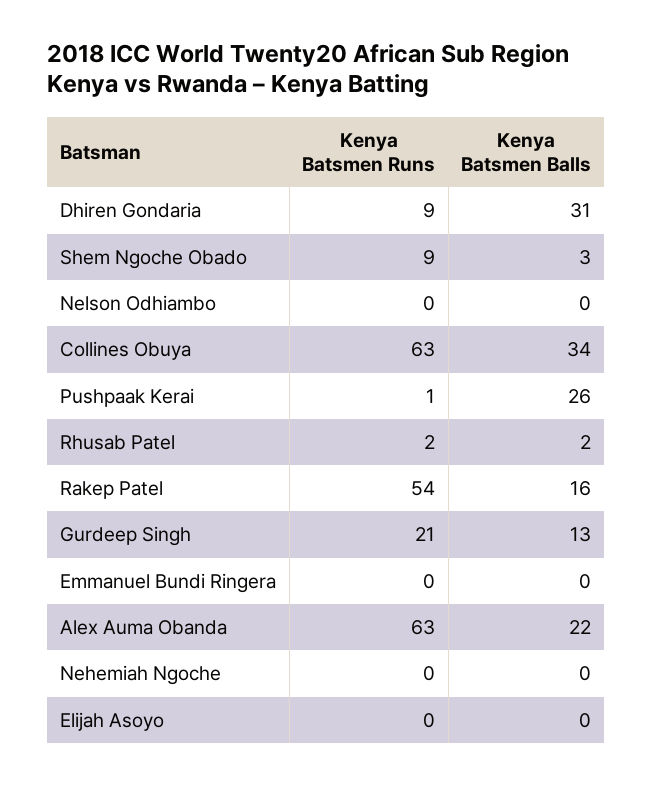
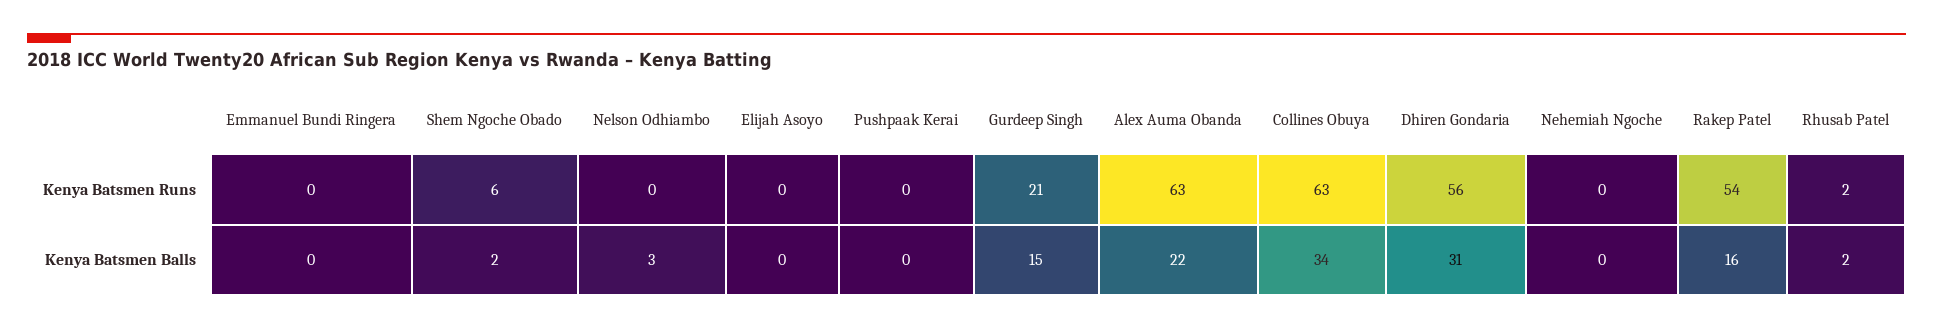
Kenya Batsmen Runs, Dhiren Gondaria: 9 -> 56
Kenya Batsmen Runs, Shem Ngoche Obado: 9 -> 6
Kenya Batsmen Balls, Shem Ngoche Obado: 3 -> 2
Kenya Batsmen Balls, Nelson Odhiambo: 0 -> 3
Kenya Batsmen Runs, Pushpaak Kerai: 1 -> 0
Kenya Batsmen Balls, Pushpaak Kerai: 26 -> 0
Kenya Batsmen Balls, Gurdeep Singh: 13 -> 15

